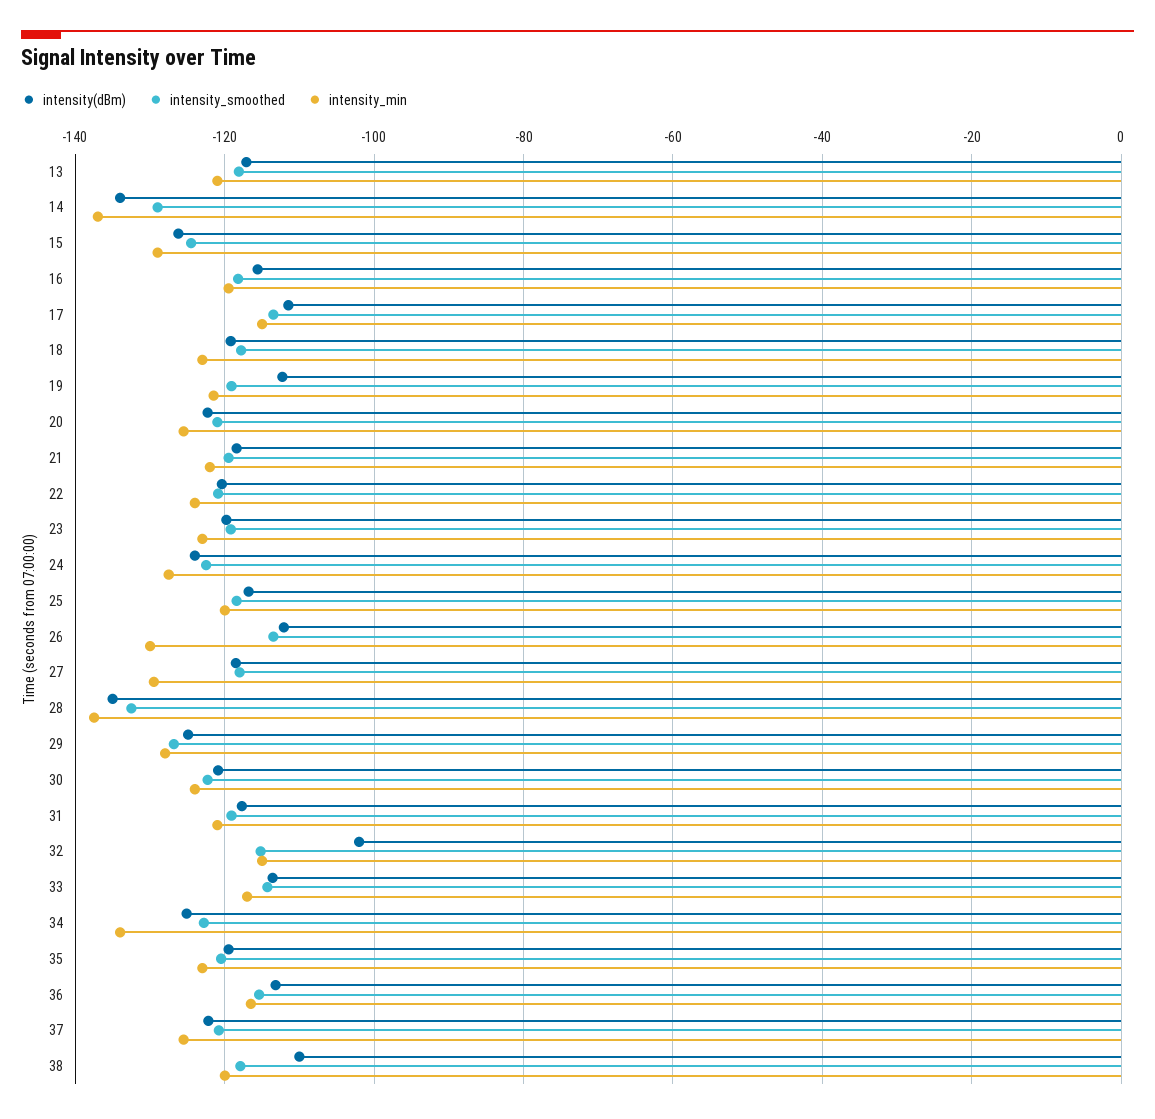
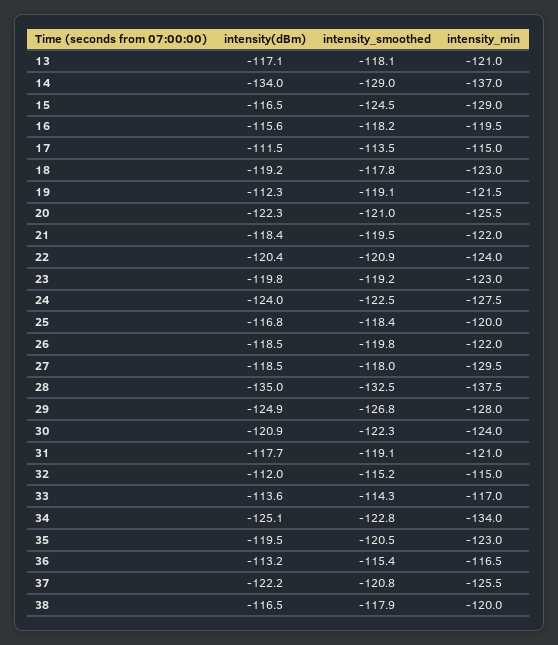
intensity(dBm), 15: -126 -> -116.5
intensity(dBm), 26: -112 -> -118.5
intensity_smoothed, 26: -114 -> -119.8
intensity_min, 26: -130 -> -122
intensity(dBm), 32: -102 -> -112
intensity(dBm), 38: -110 -> -116.5

